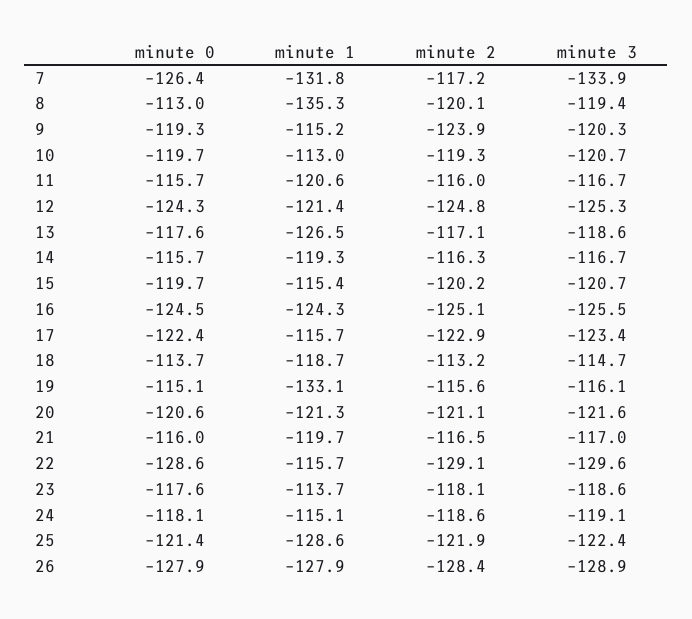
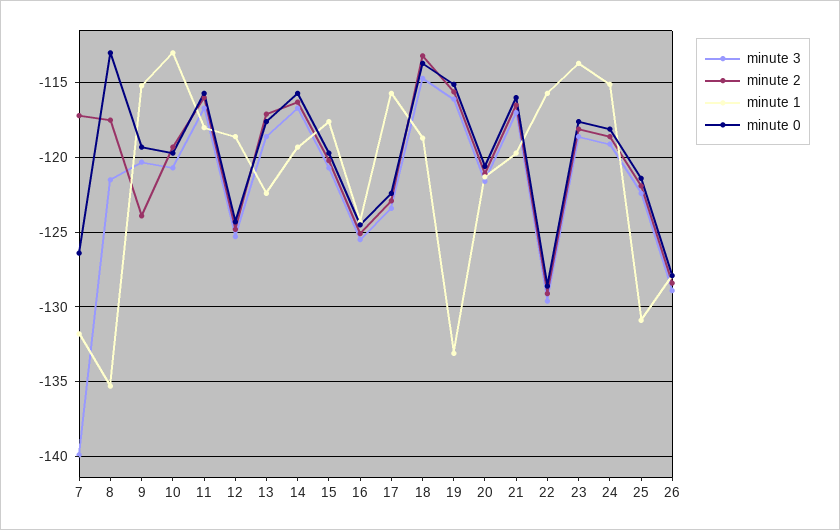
minute 3, 7: -133.9 -> -140
minute 2, 8: -120.1 -> -117.5
minute 3, 8: -119.4 -> -121.5
minute 1, 11: -120.6 -> -118
minute 1, 12: -121.4 -> -118.5
minute 1, 13: -126.5 -> -122.5
minute 1, 15: -115.4 -> -117.5
minute 1, 25: -128.6 -> -131

